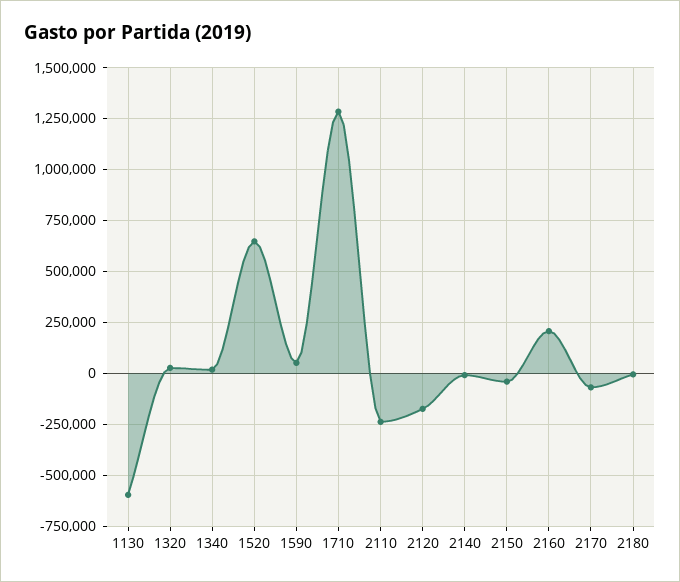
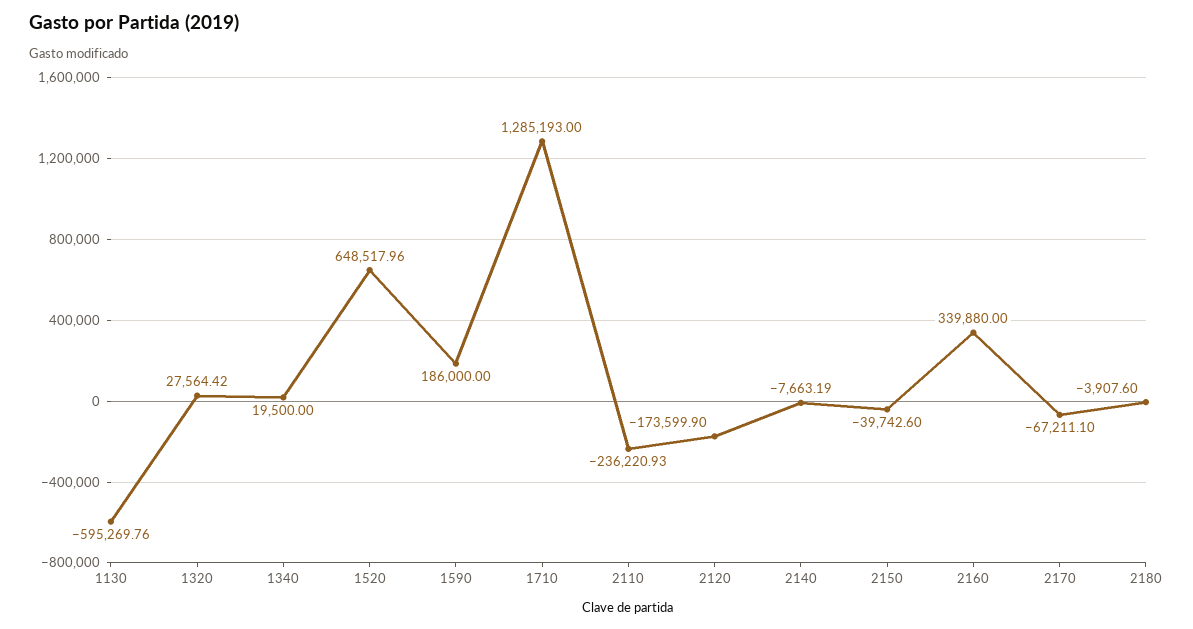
1590: 50000 -> 186000
2160: 200000 -> 339880

